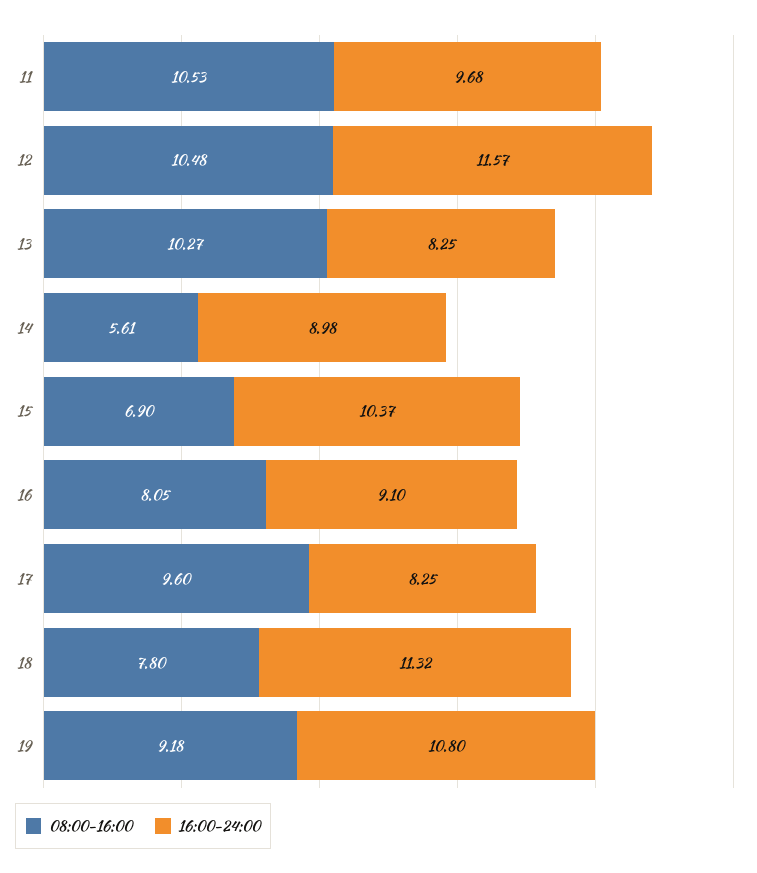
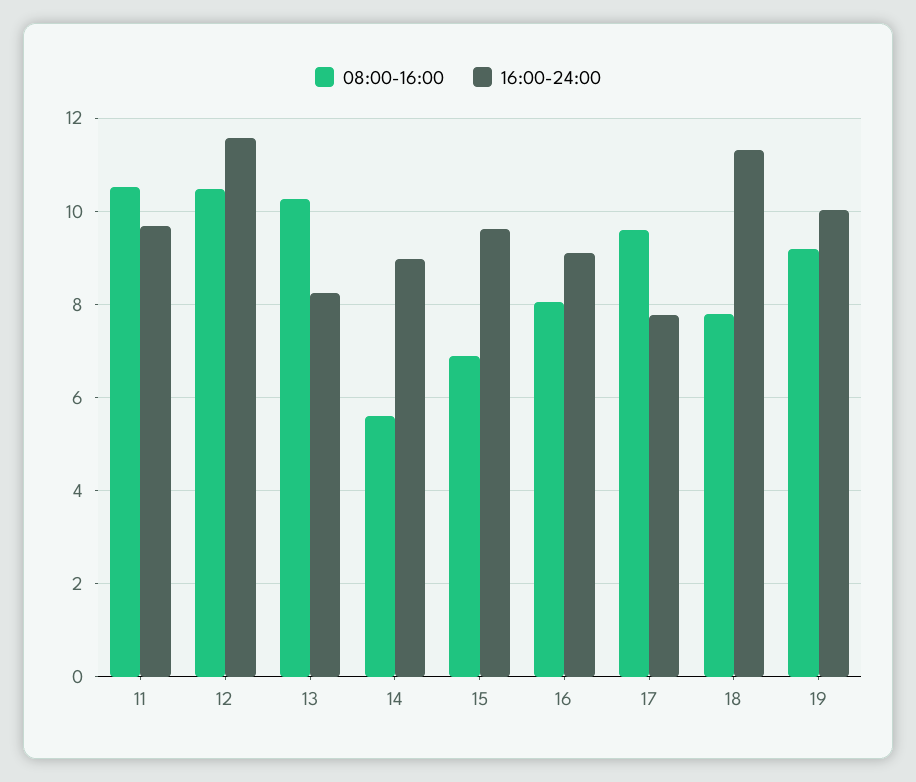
16:00-24:00, 15: 10.37 -> 9.6
16:00-24:00, 17: 8.25 -> 7.8
16:00-24:00, 19: 10.8 -> 10

